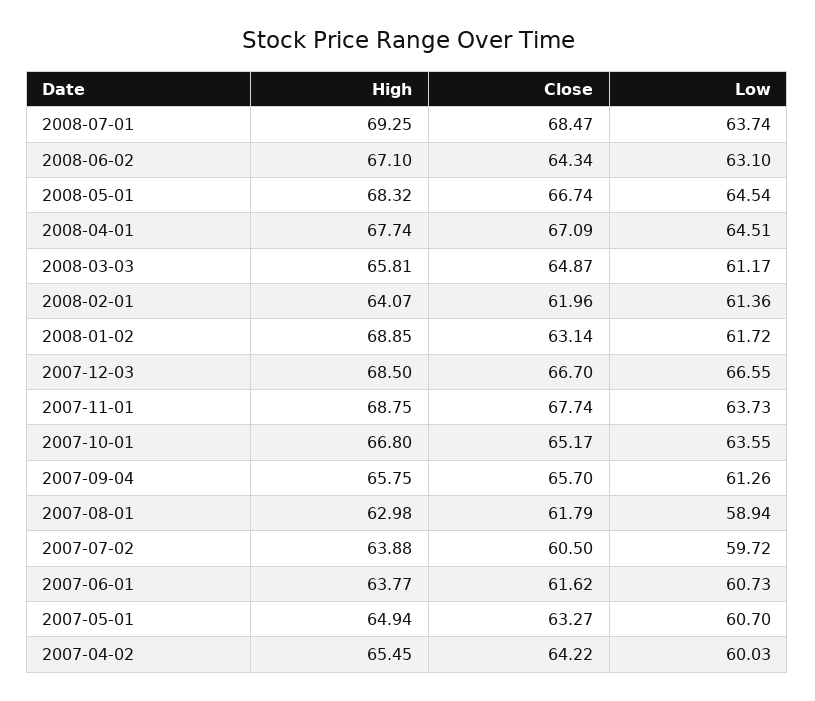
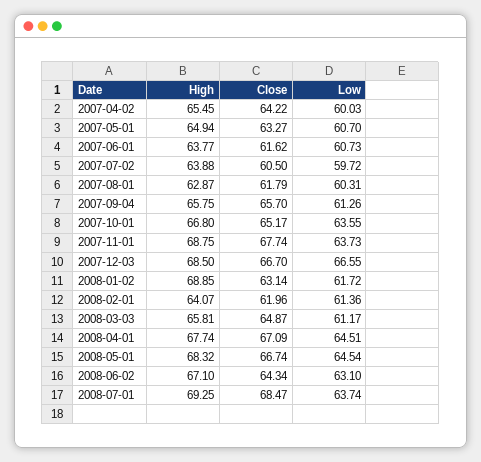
High, 2007-08-01: 62.98 -> 62.87
Low, 2007-08-01: 58.94 -> 60.31

